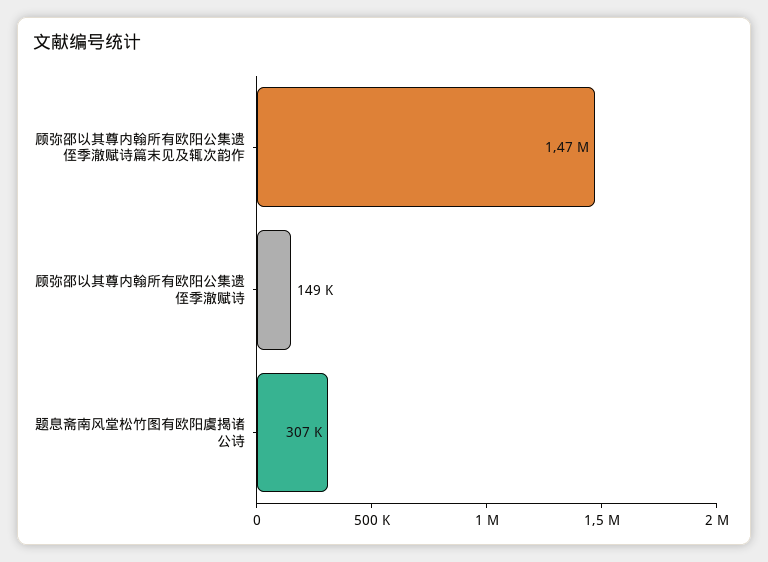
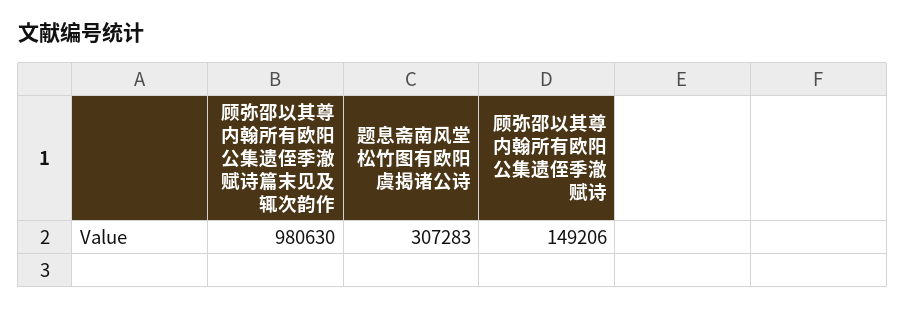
顾弥邵以其尊内翰所有欧阳公集遗侄季澈赋诗篇末见及辄次韵作: 1470000 -> 980630

